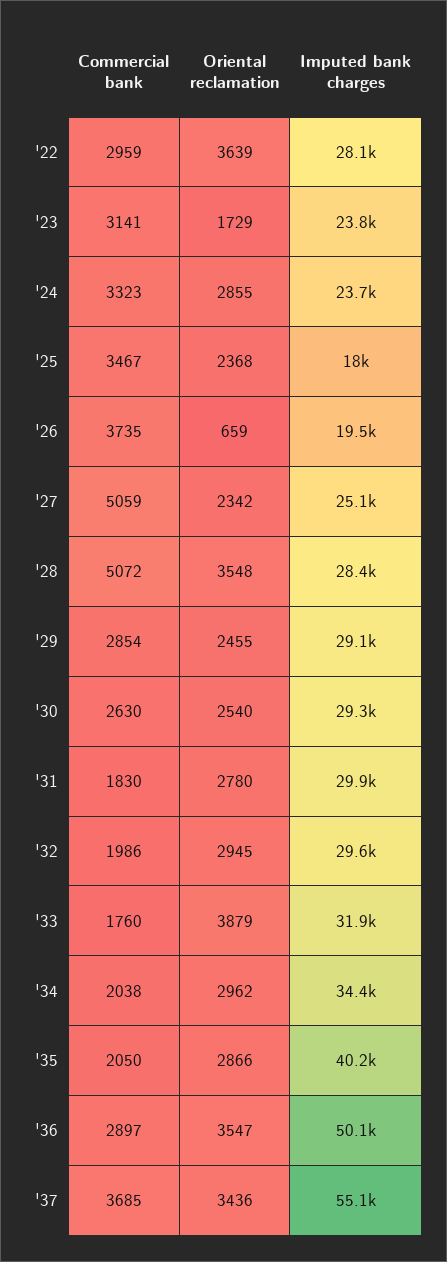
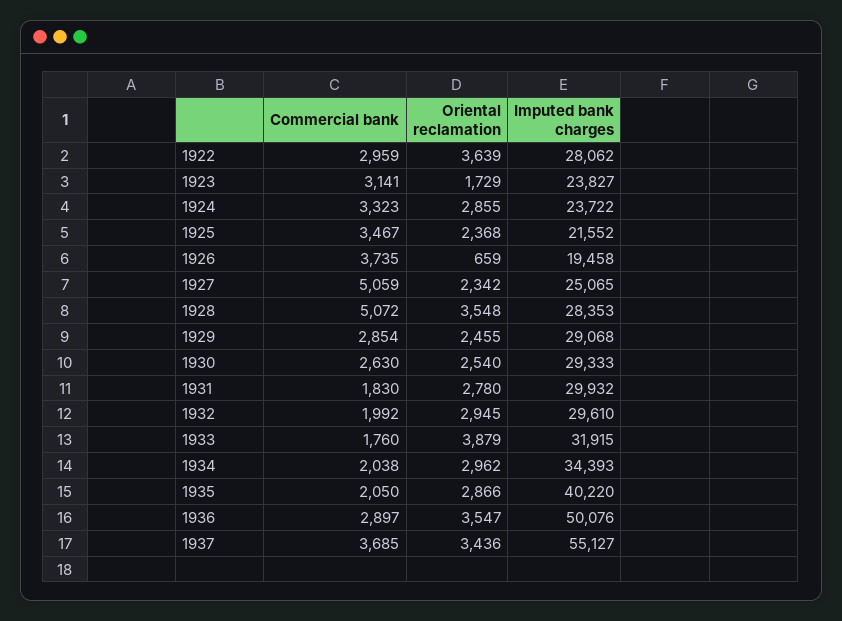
Imputed bank charges, '25: 18000 -> 21552
Commercial bank, '32: 1986 -> 1992

